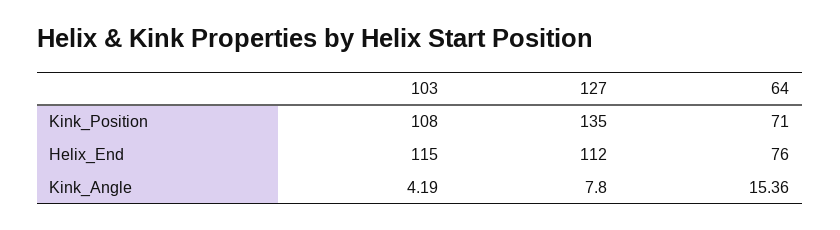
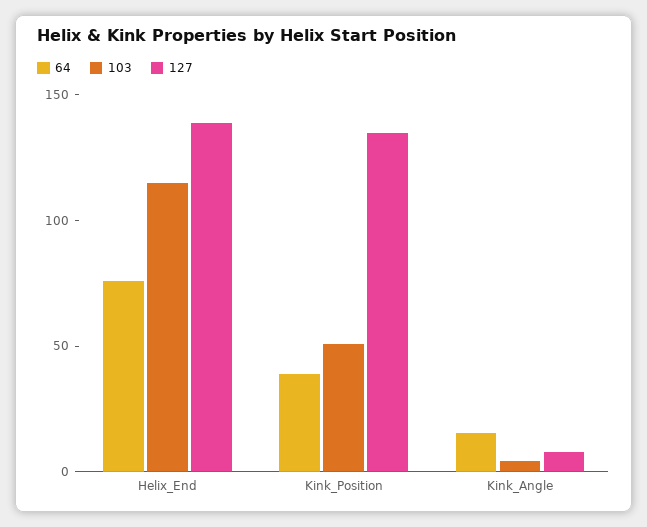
103, Kink_Position: 108 -> 50
64, Kink_Position: 71 -> 40
127, Helix_End: 112 -> 140

